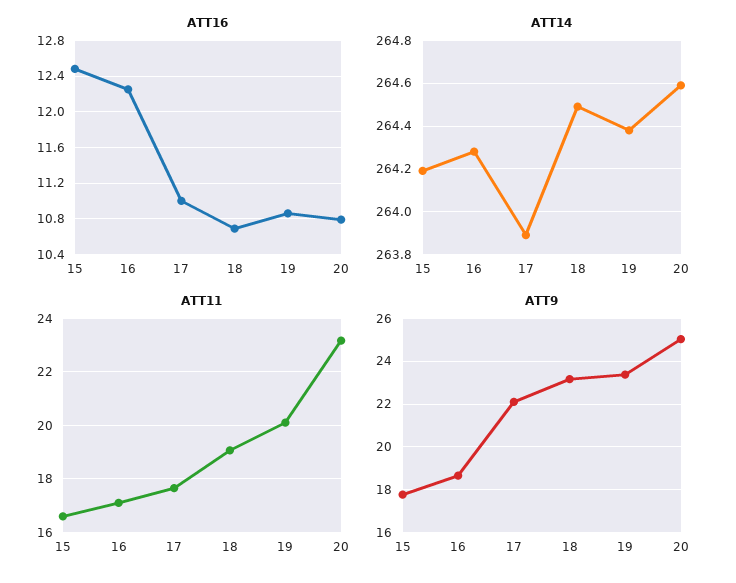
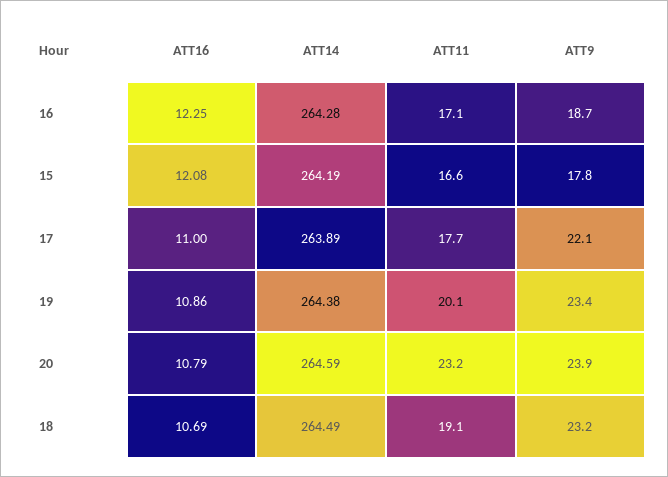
ATT16, 15: 12.5 -> 12.08
ATT9, 20: 25 -> 23.9

